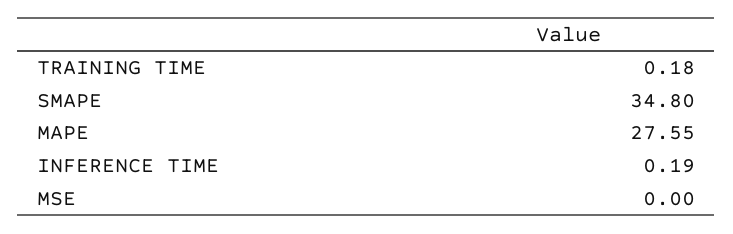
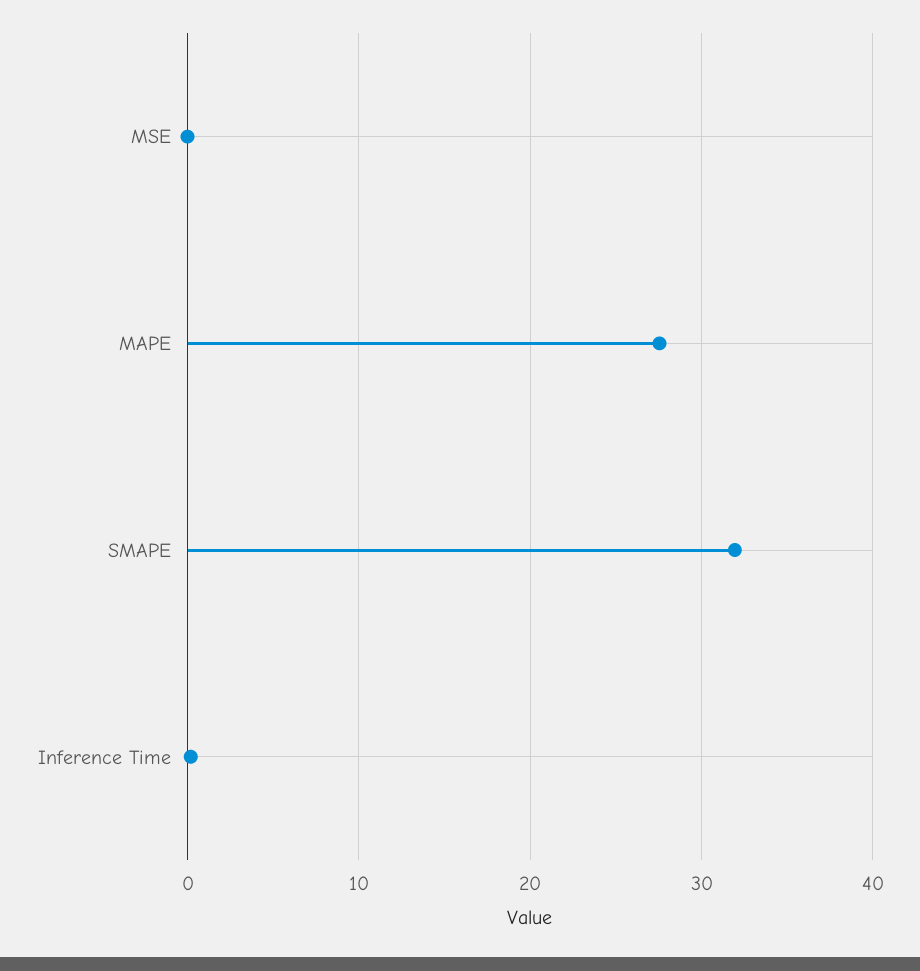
TRAINING TIME: 0.18 -> none
SMAPE: 34.8 -> 32

